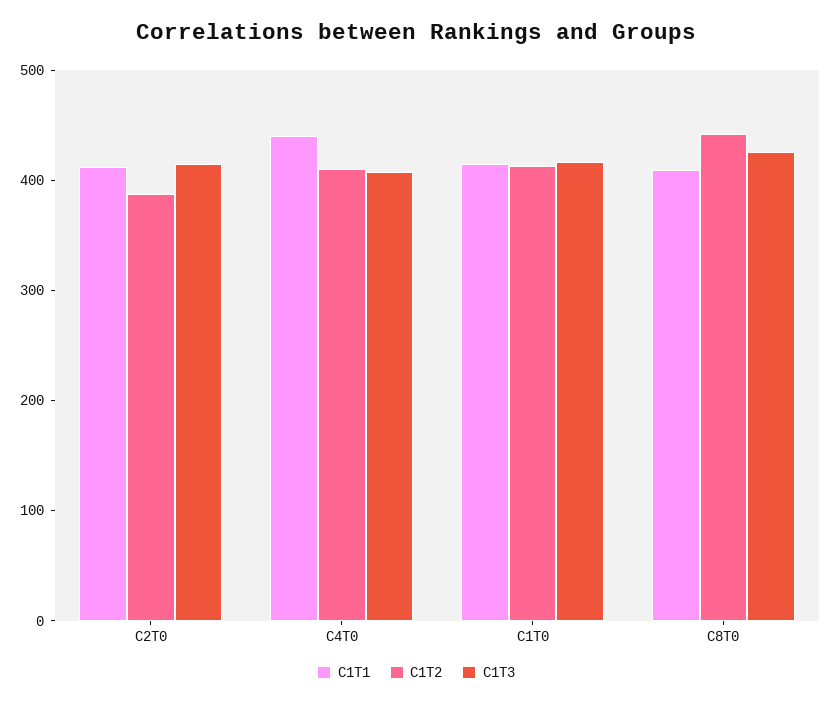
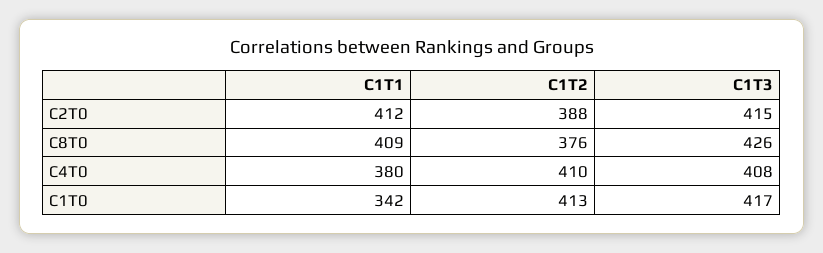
C1T1, C4T0: 440 -> 380
C1T1, C1T0: 420 -> 342
C1T2, C8T0: 440 -> 376

